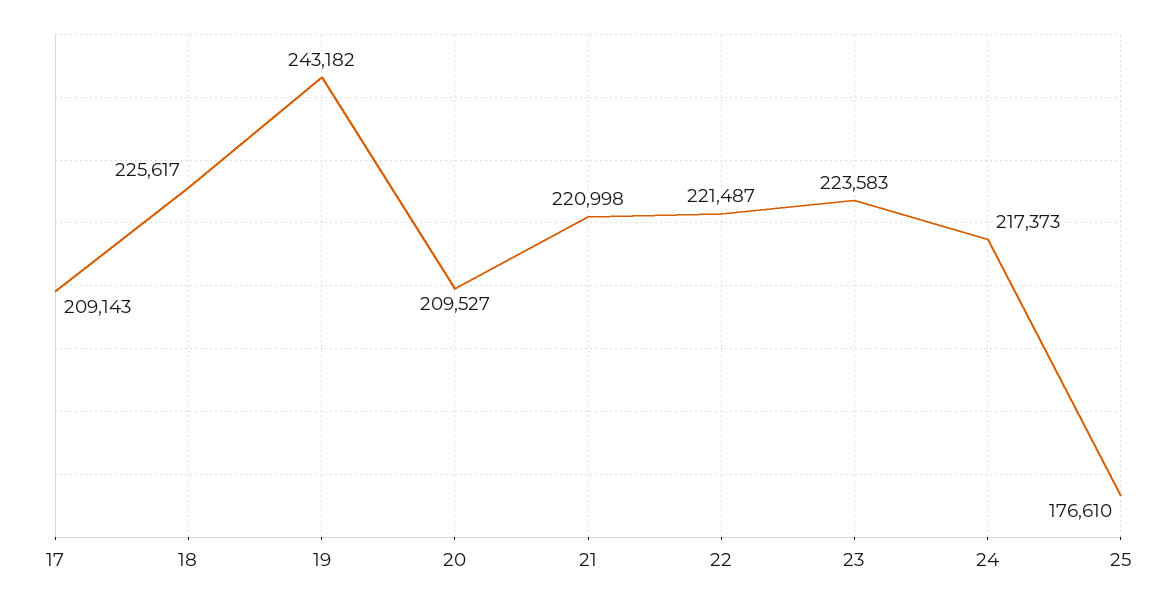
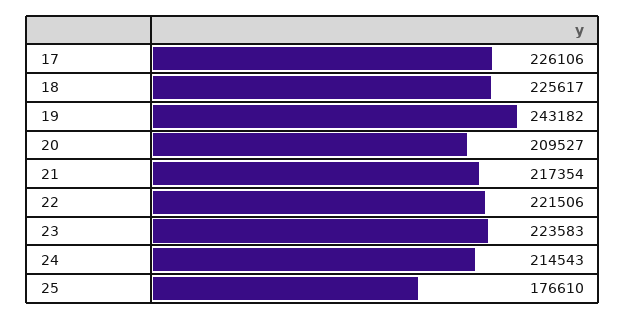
17: 209143 -> 226106
21: 220998 -> 217354
22: 221487 -> 221506
24: 217373 -> 214543

